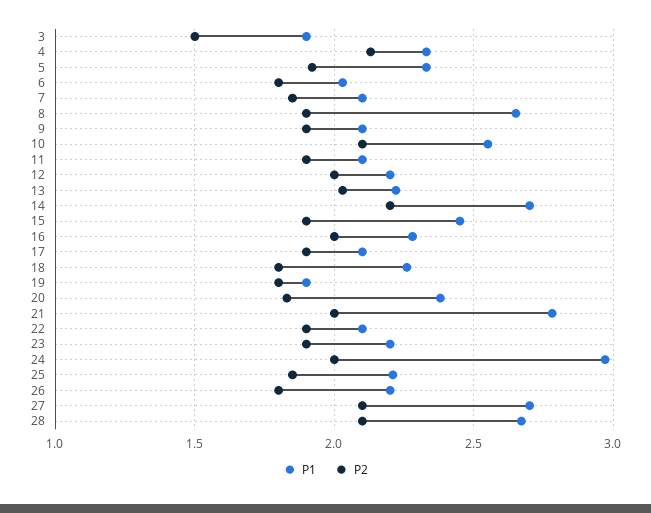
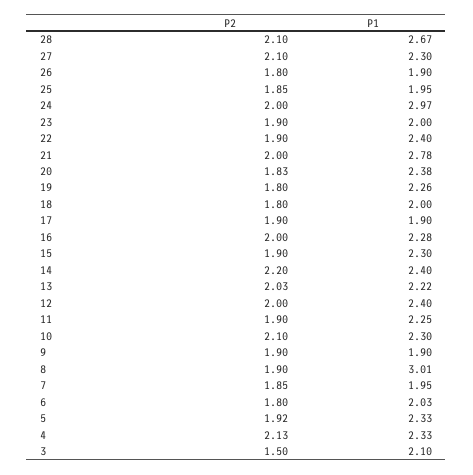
P1, 3: 1.9 -> 2.1
P1, 7: 2.1 -> 1.95
P1, 8: 2.65 -> 3.01
P1, 9: 2.1 -> 1.9
P1, 10: 2.55 -> 2.3
P1, 11: 2.1 -> 2.25
P1, 12: 2.2 -> 2.4
P1, 14: 2.7 -> 2.4
P1, 15: 2.45 -> 2.3
P1, 17: 2.1 -> 1.9
P1, 18: 2.25 -> 2
P1, 19: 1.9 -> 2.26
P1, 22: 2.1 -> 2.4
P1, 23: 2.2 -> 2
P1, 25: 2.2 -> 1.95
P1, 26: 2.2 -> 1.9
P1, 27: 2.7 -> 2.3

